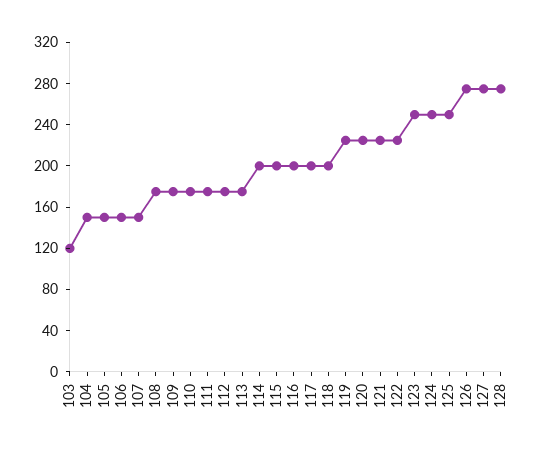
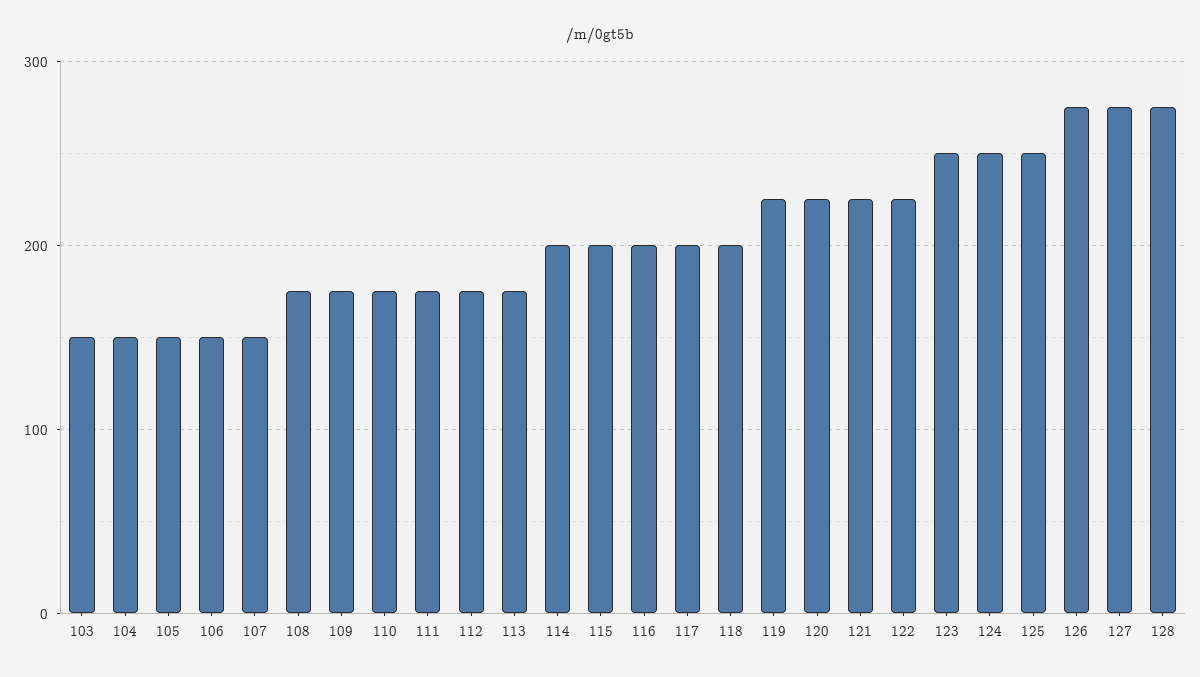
103: 120 -> 150

